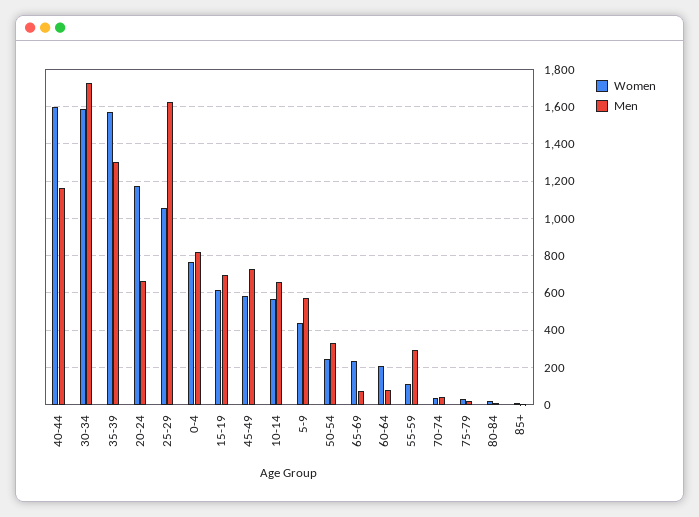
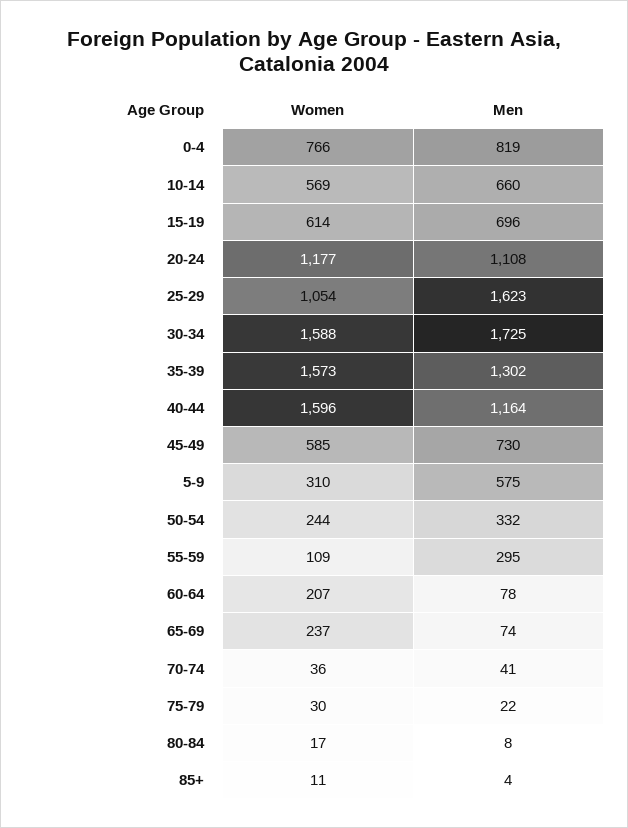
Men, 20-24: 650 -> 1108
Women, 5-9: 450 -> 310

